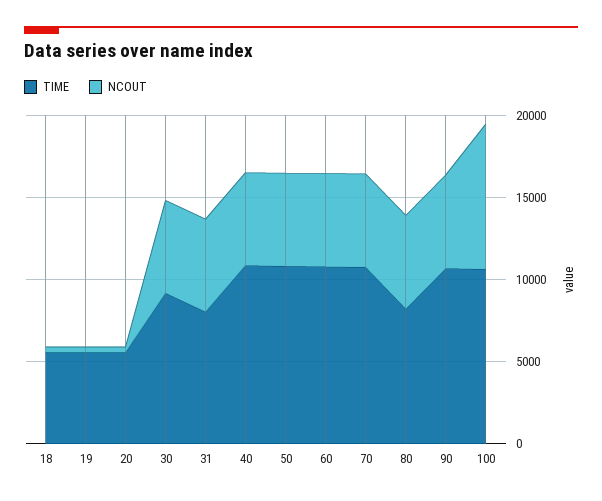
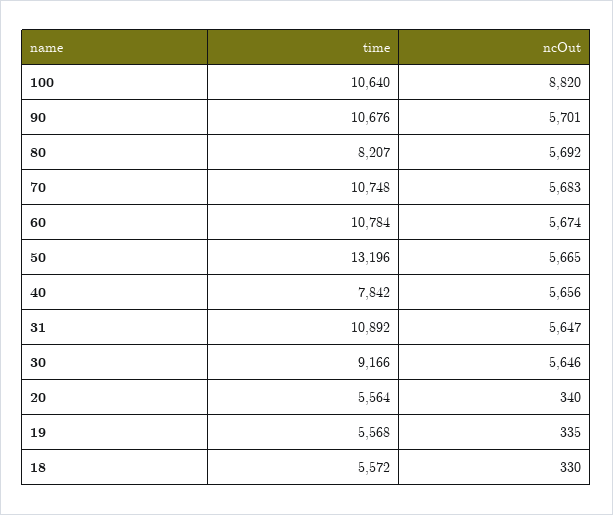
TIME, 31: 8000 -> 10892
TIME, 40: 11000 -> 7842
TIME, 50: 11000 -> 13196

